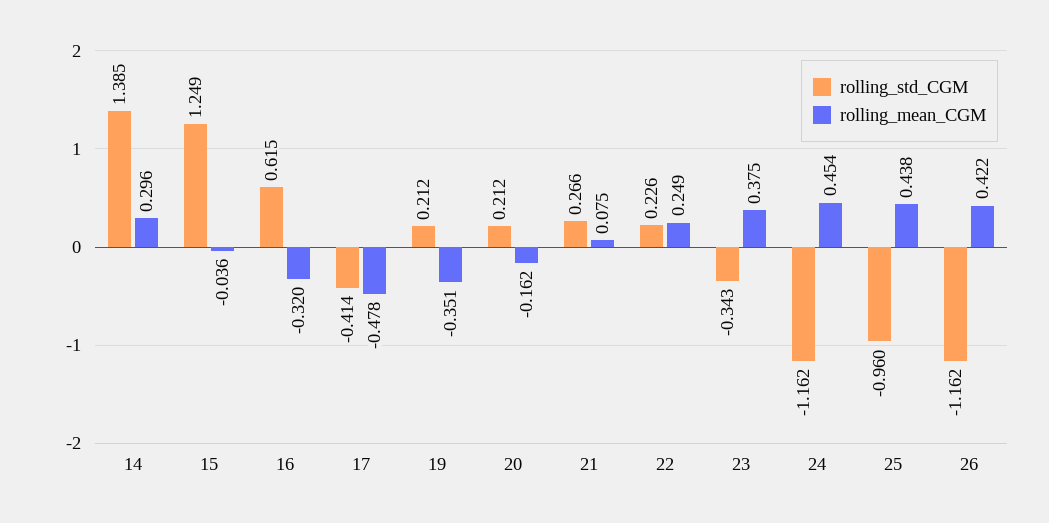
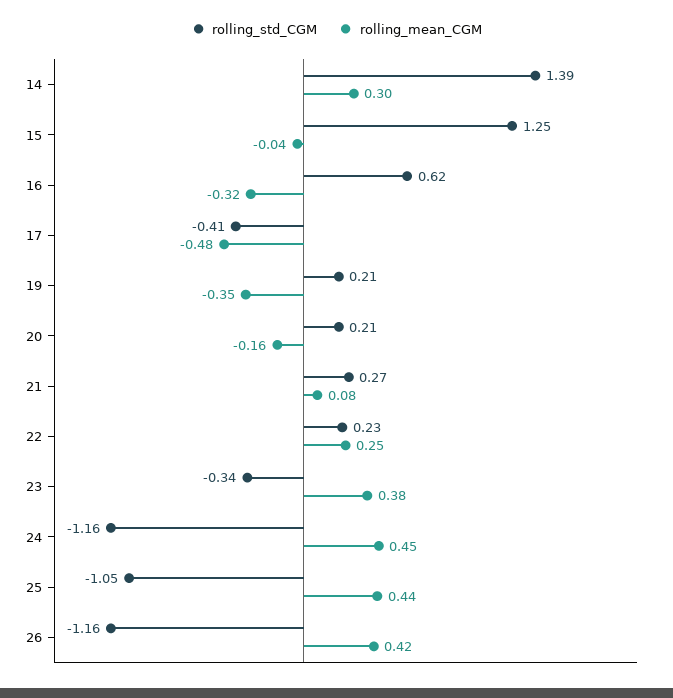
rolling_std_CGM, 25: -0.96 -> -1.05

